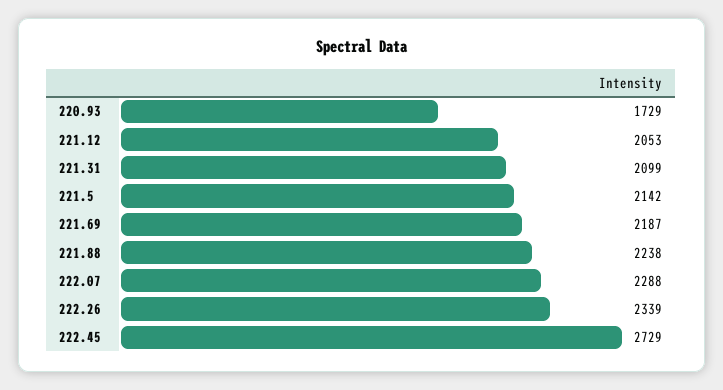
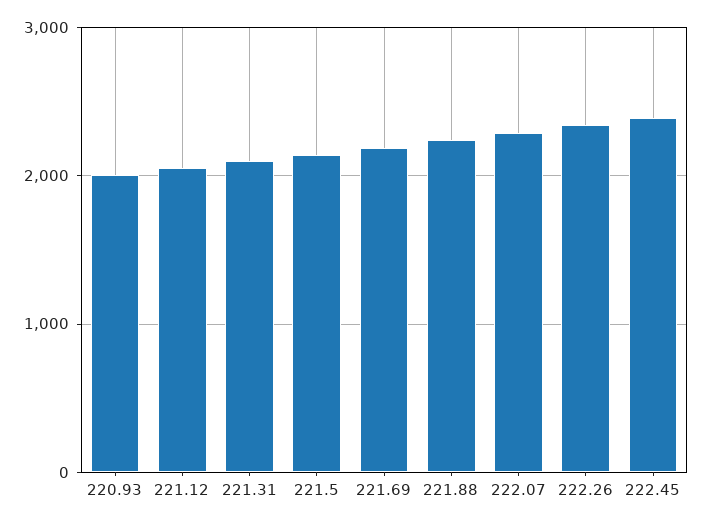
220.93: 1729 -> 2000
222.45: 2729 -> 2400

